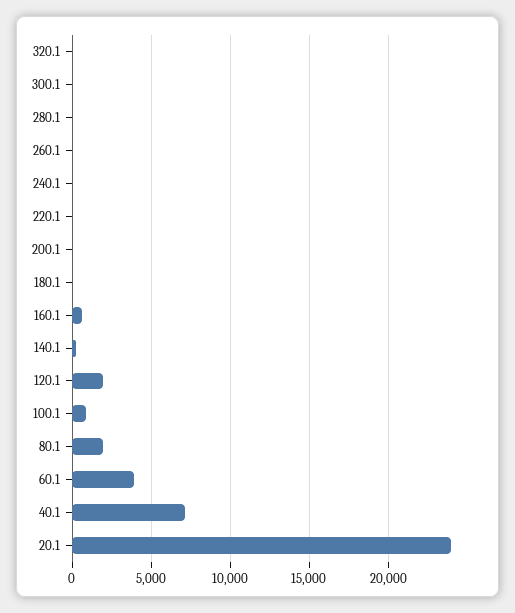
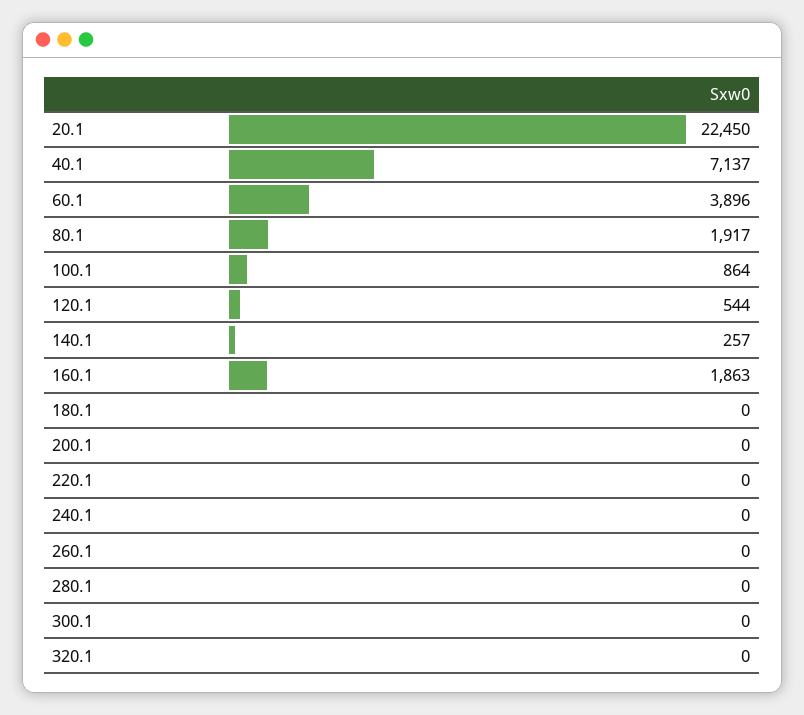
160.1: 500 -> 1863
120.1: 2000 -> 544
20.1: 24000 -> 22450

